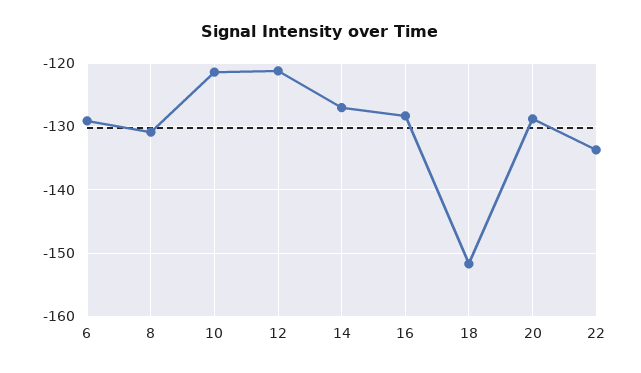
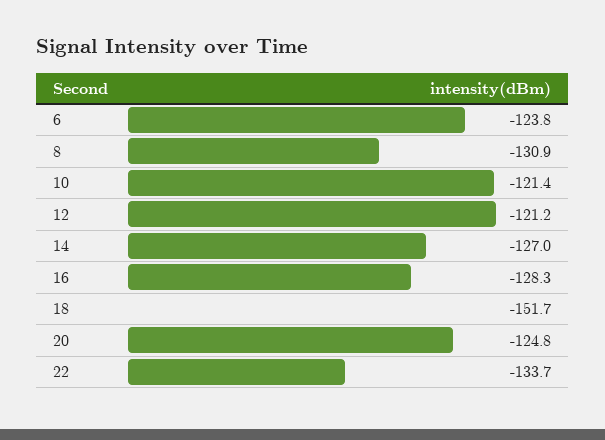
6: -129 -> -123.8
20: -129 -> -124.8

